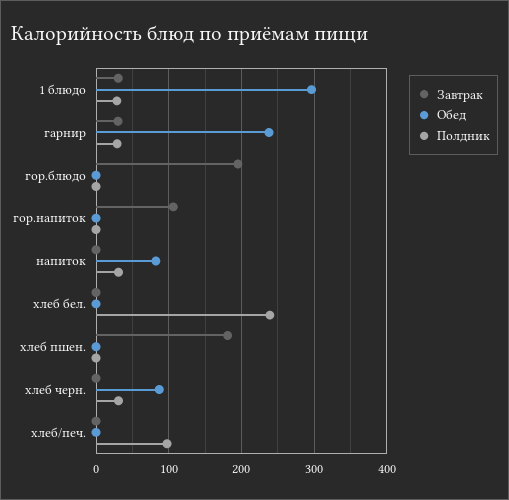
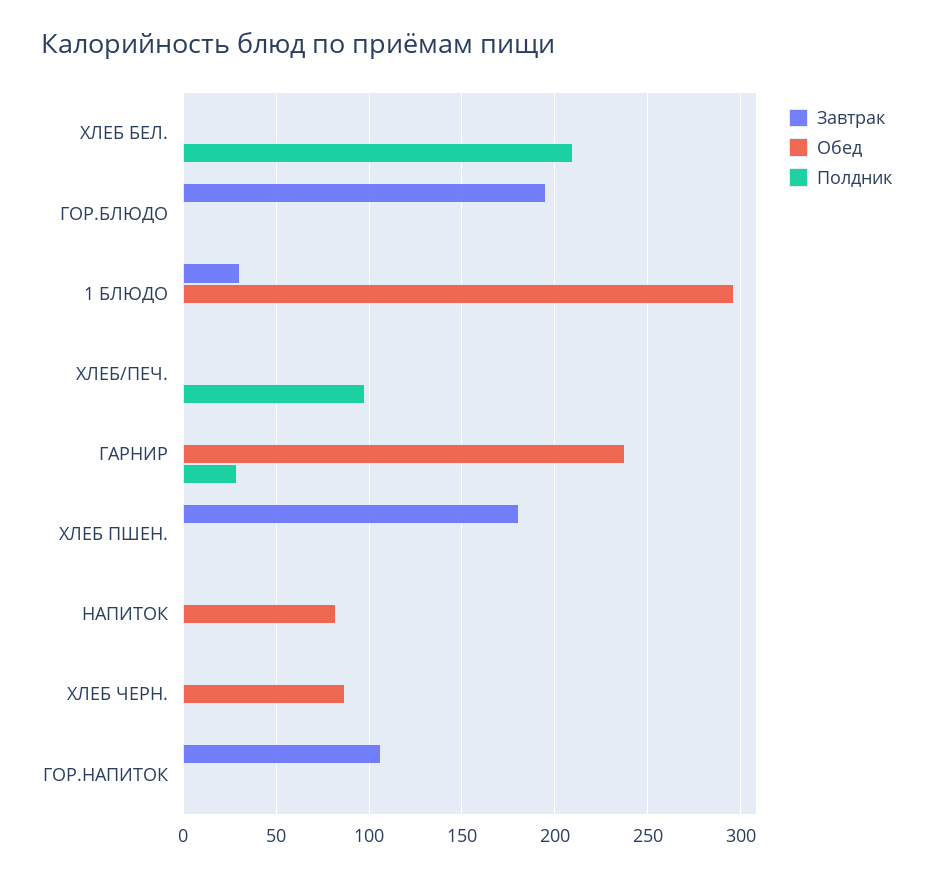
Полдник, 1 блюдо: 30 -> 0
Завтрак, гарнир: 30 -> 0
Полдник, напиток: 30 -> 0
Полдник, хлеб бел.: 240 -> 210
Полдник, хлеб черн.: 30 -> 0

